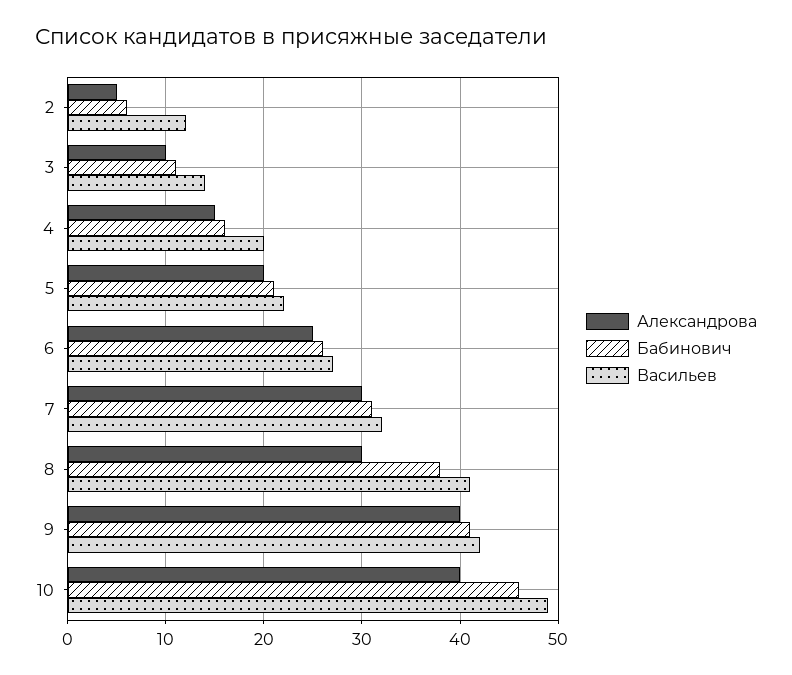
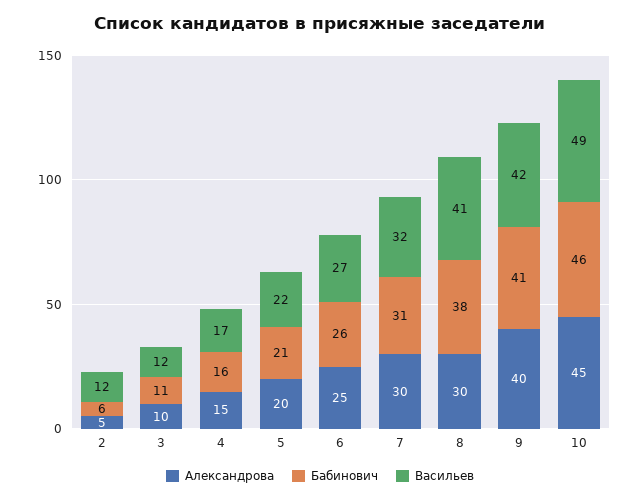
Васильев, 3: 14 -> 12
Васильев, 4: 20 -> 17
Александрова, 10: 40 -> 45

